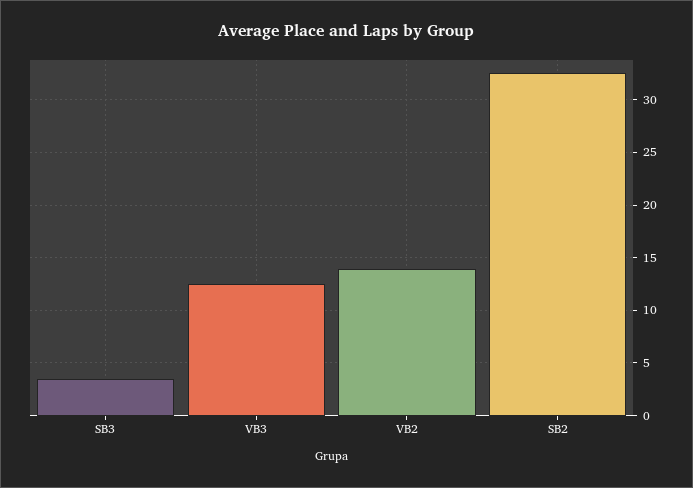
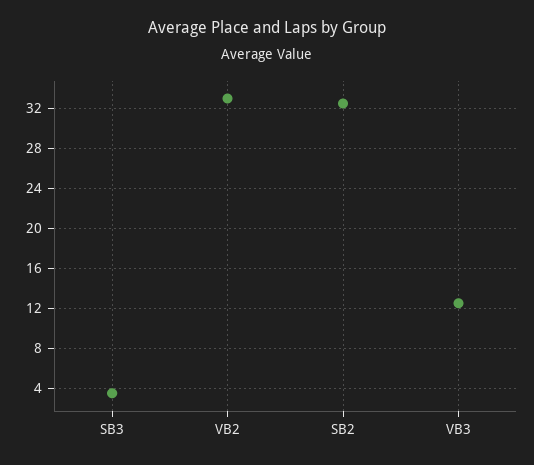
VB2: 14 -> 33

